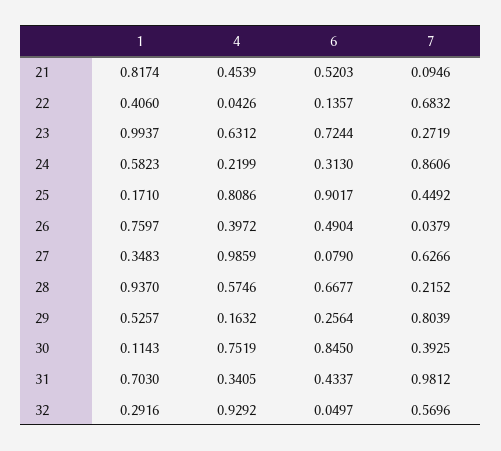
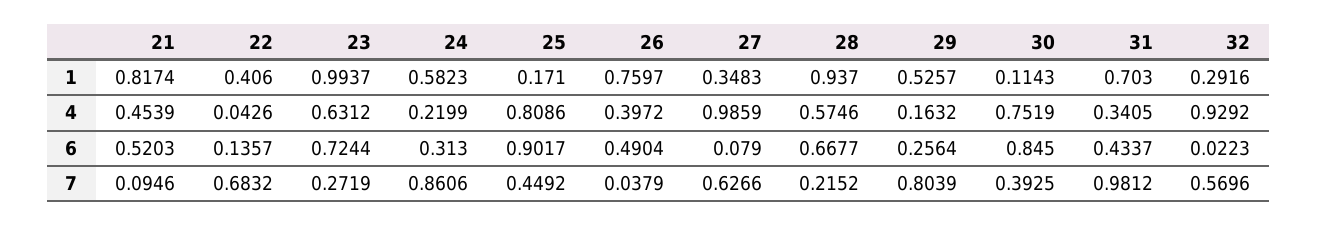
6, 32: 0.0497 -> 0.0223

